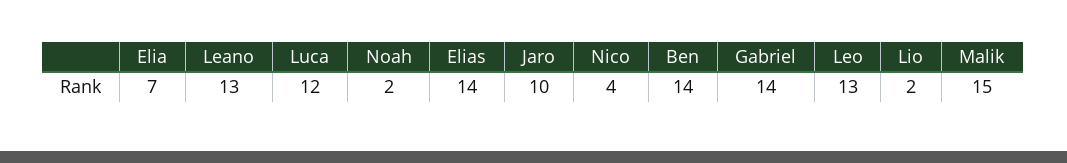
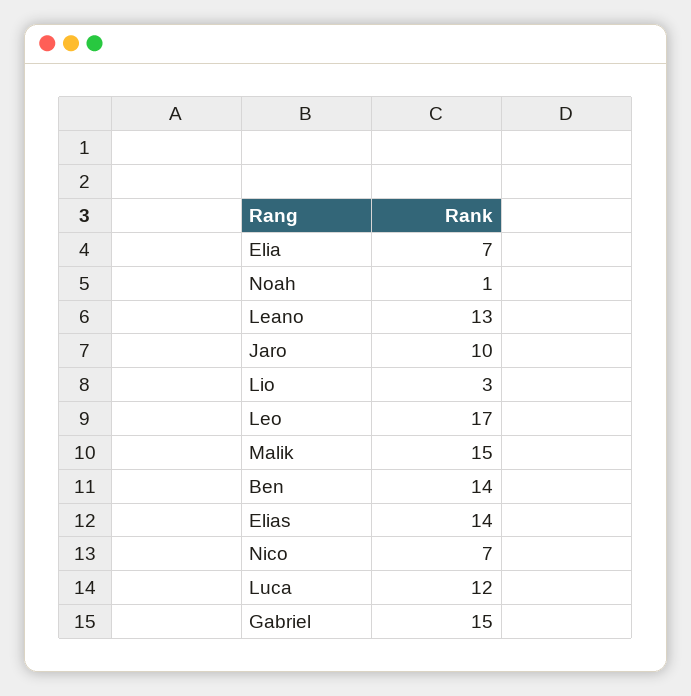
Noah: 2 -> 1
Nico: 4 -> 7
Gabriel: 14 -> 15
Leo: 13 -> 17
Lio: 2 -> 3

